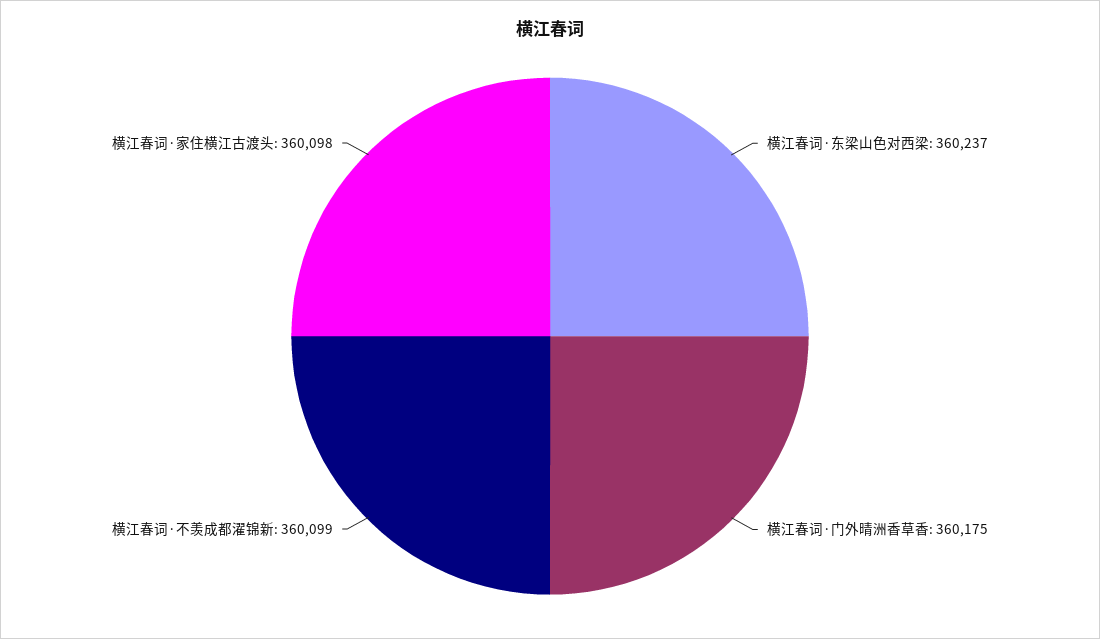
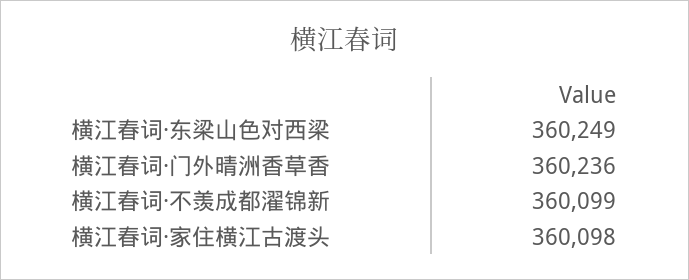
横江春词·东梁山色对西梁: 360237 -> 360249
横江春词·门外晴洲香草香: 360175 -> 360236

